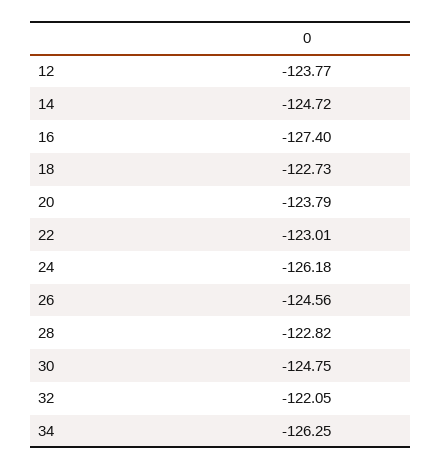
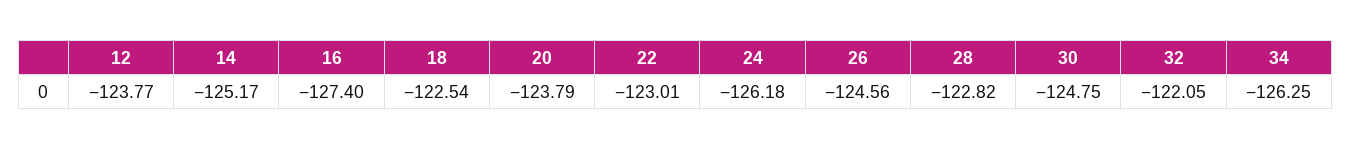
14: -124.72 -> -125.17
18: -122.73 -> -122.54

